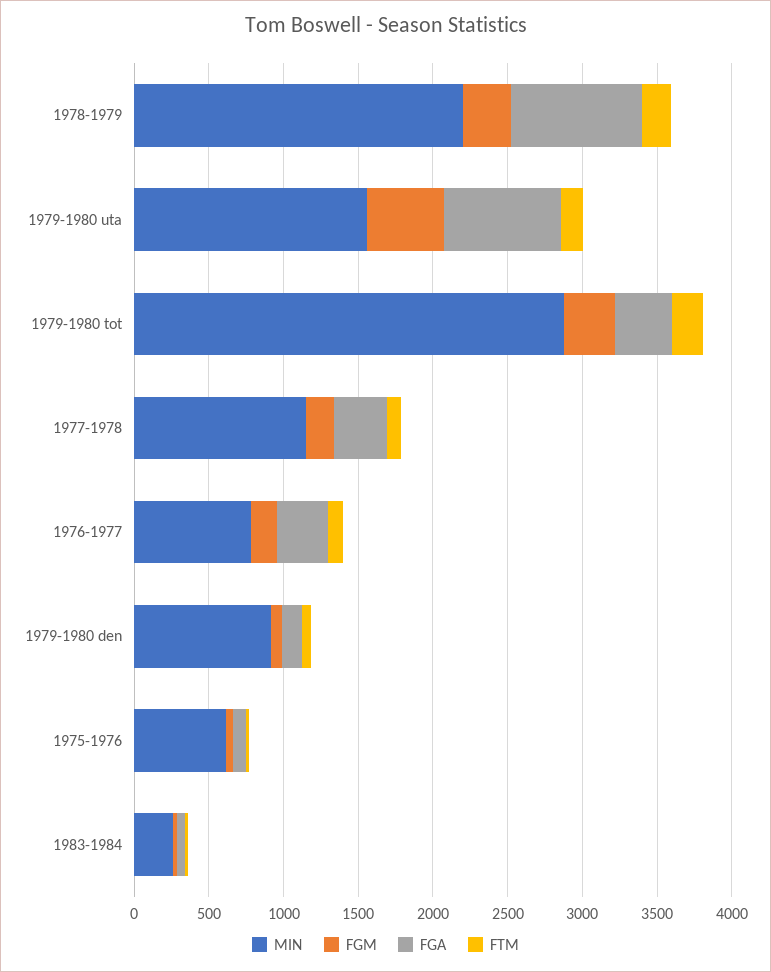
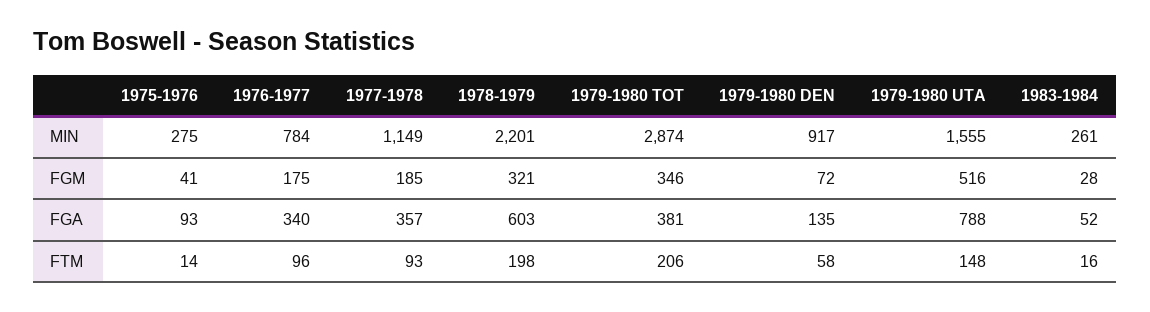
FGA, 1978-1979: 900 -> 603
MIN, 1975-1976: 600 -> 275

